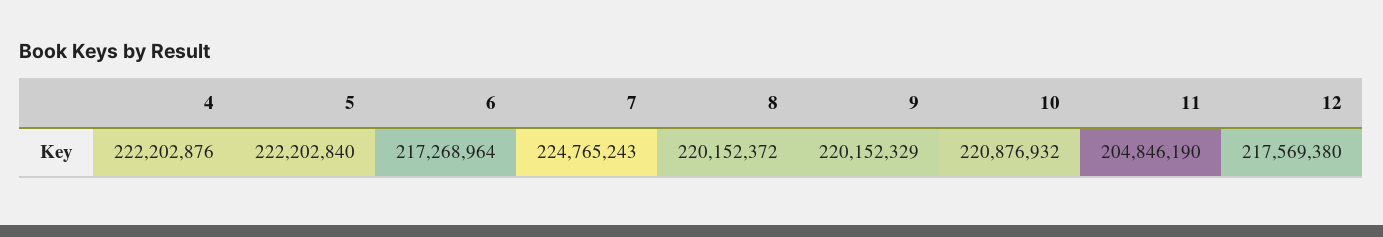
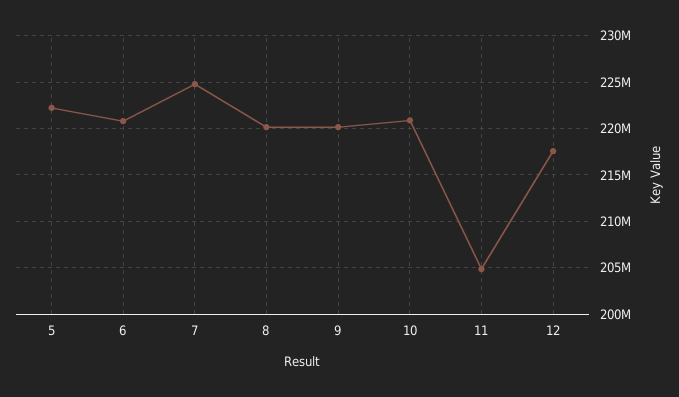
4: 222202876 -> none
6: 217268964 -> 221000000

